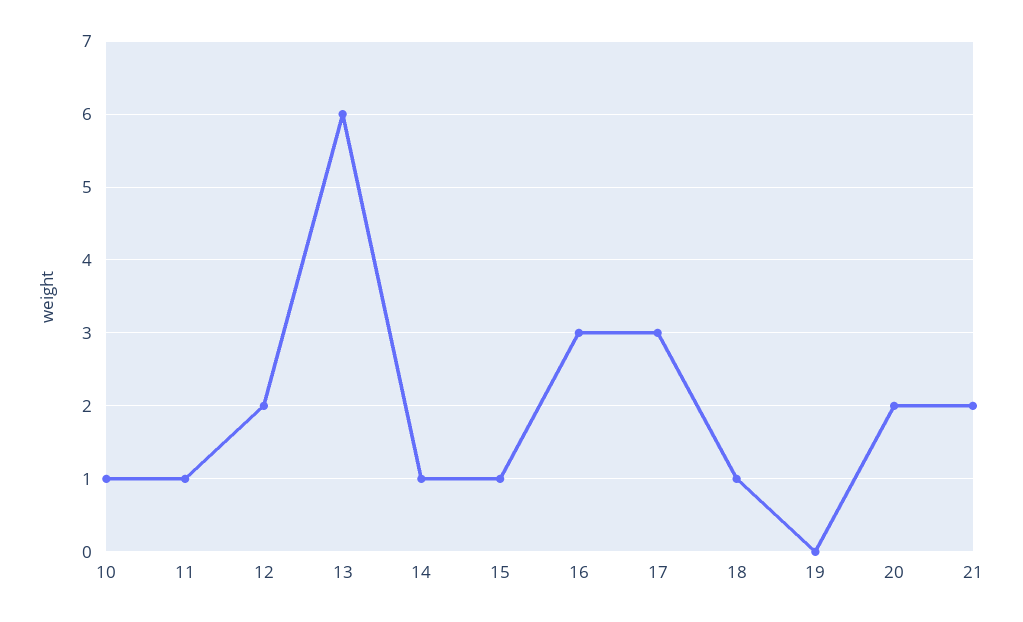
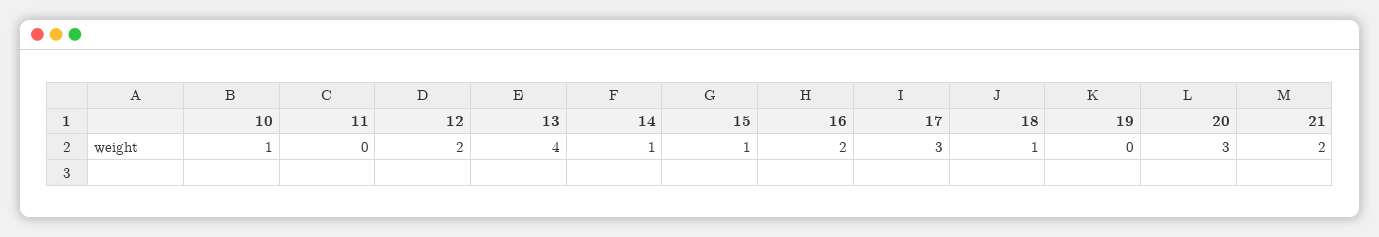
11: 1 -> 0
13: 6 -> 4
16: 3 -> 2
20: 2 -> 3

